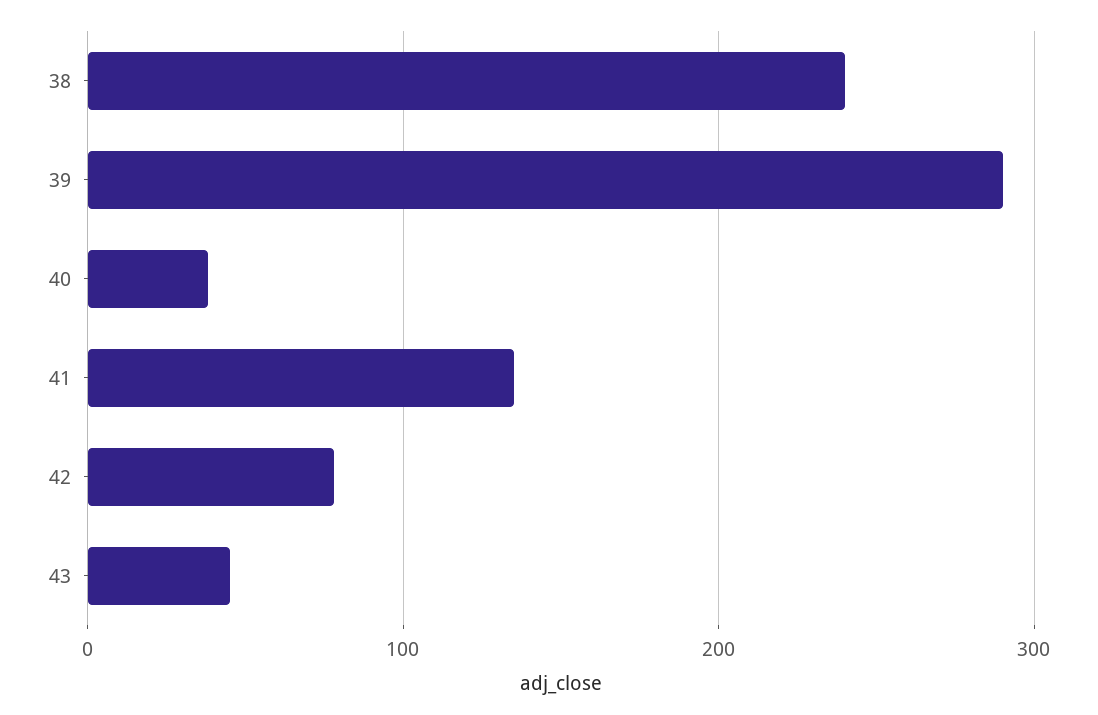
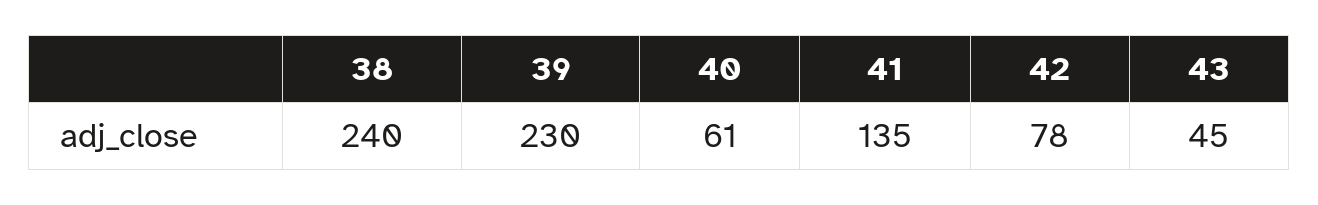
39: 290 -> 230
40: 40 -> 61

